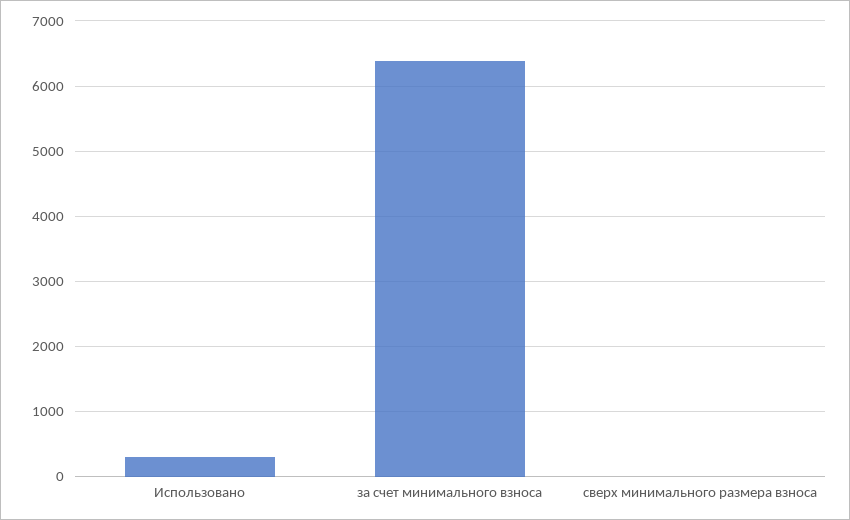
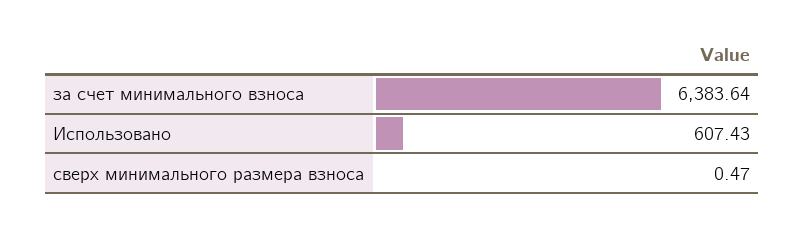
Использовано: 300 -> 607.43

